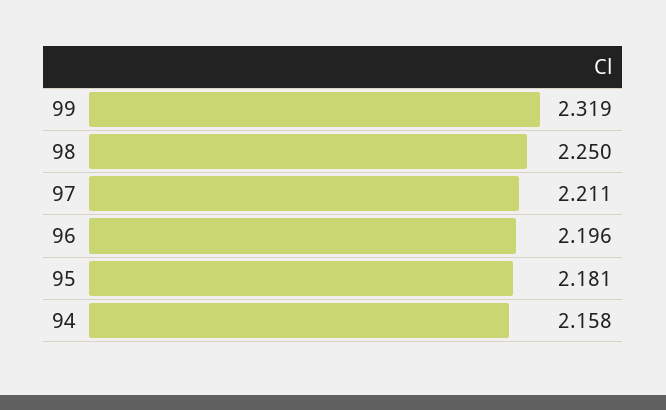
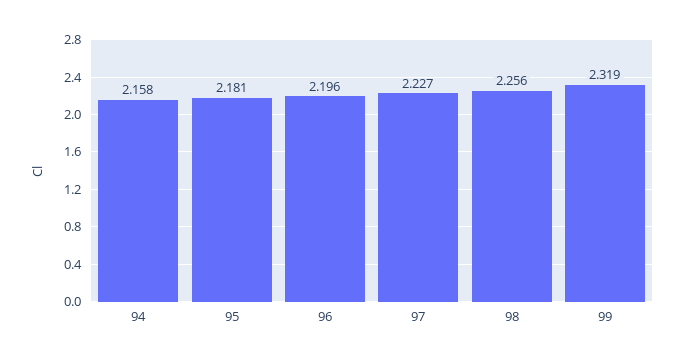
98: 2.25 -> 2.256
97: 2.211 -> 2.227

